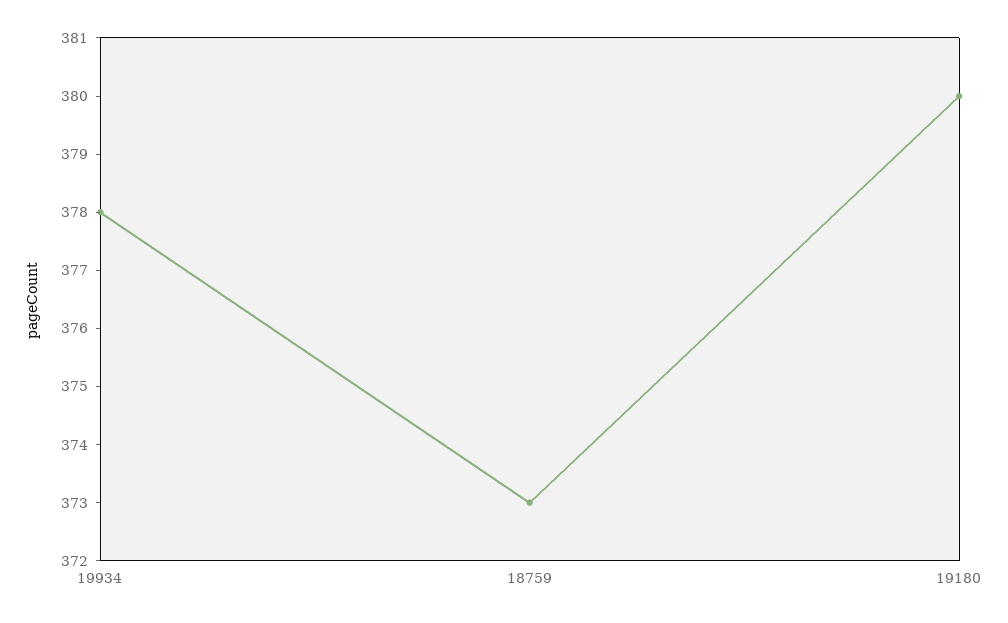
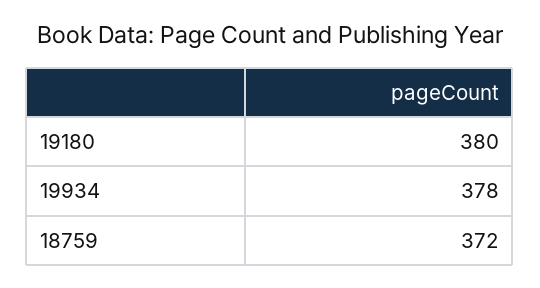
18759: 373 -> 372

